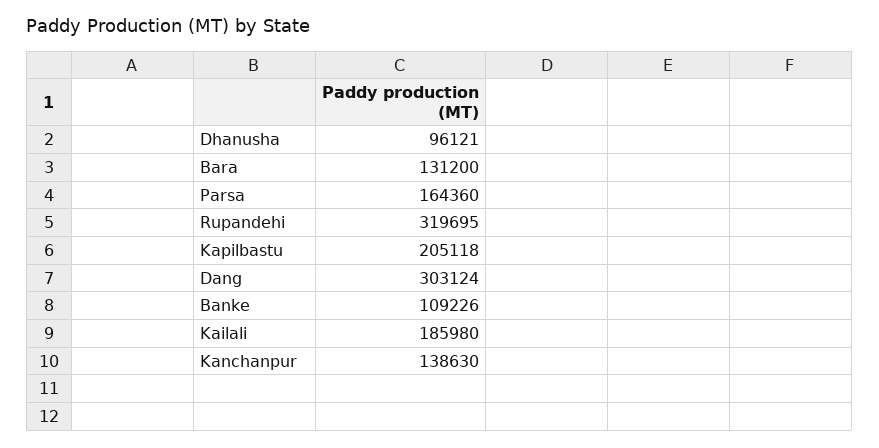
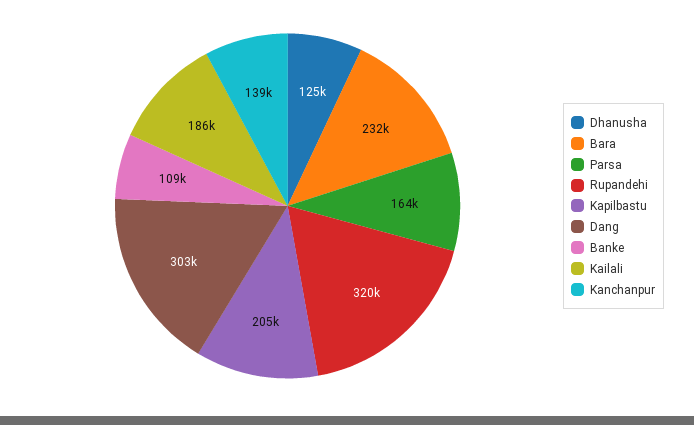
Dhanusha: 96121 -> 125000
Bara: 131200 -> 232000

